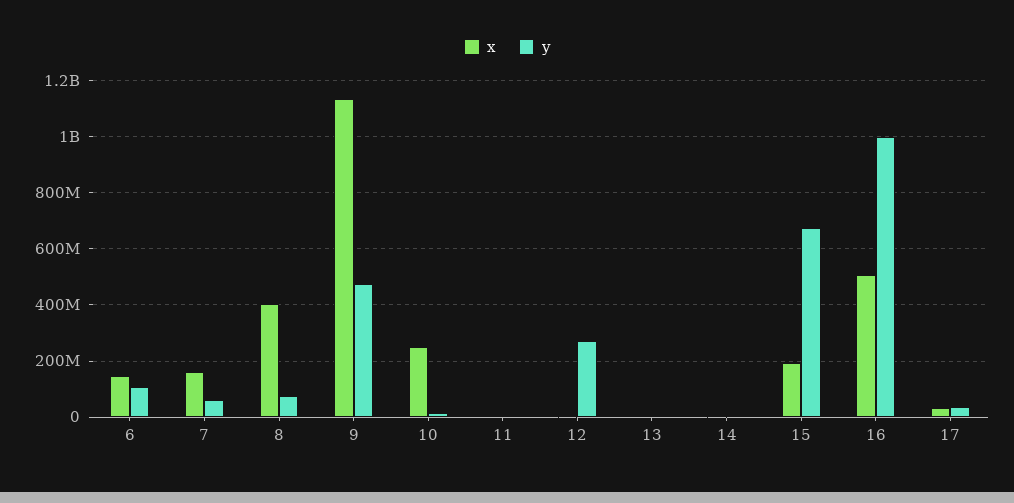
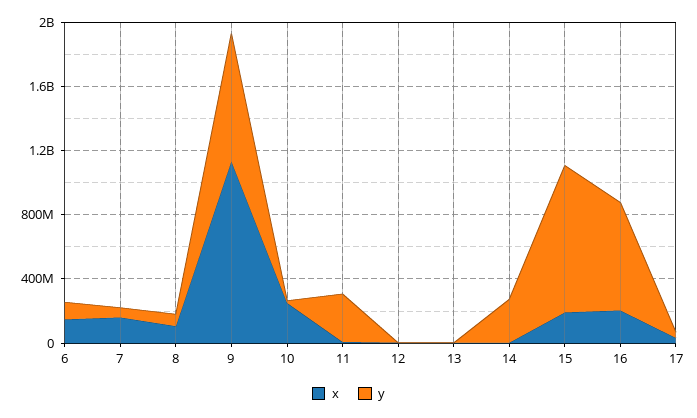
x, 8: 400000000 -> 100000000
y, 9: 475000000 -> 800000000
y, 11: 0 -> 300000000
y, 12: 275000000 -> 0
y, 14: 0 -> 300000000
y, 15: 675000000 -> 900000000
x, 16: 500000000 -> 200000000
y, 16: 1000000000 -> 700000000

